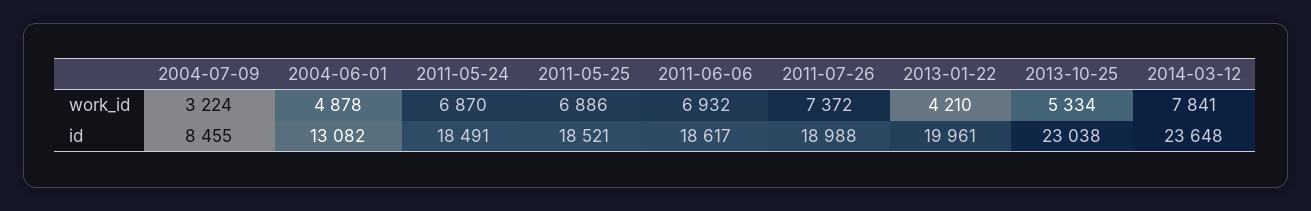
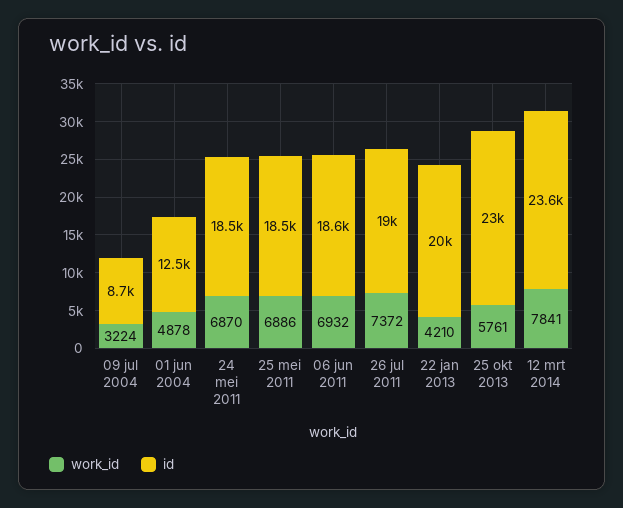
work_id, 2013-10-25: 5334 -> 5761
id, 2004-07-09: 8455 -> 8700
id, 2004-06-01: 13082 -> 12500

